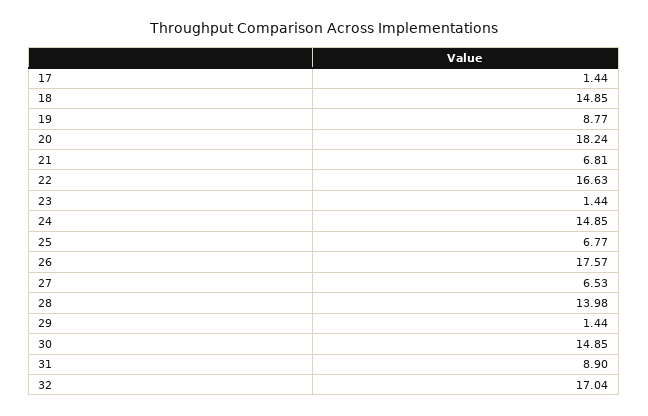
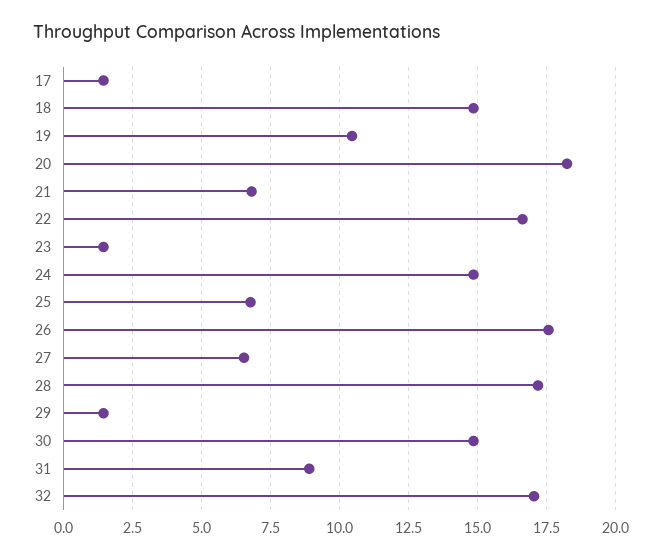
19: 8.77 -> 10.5
28: 13.98 -> 17.25

